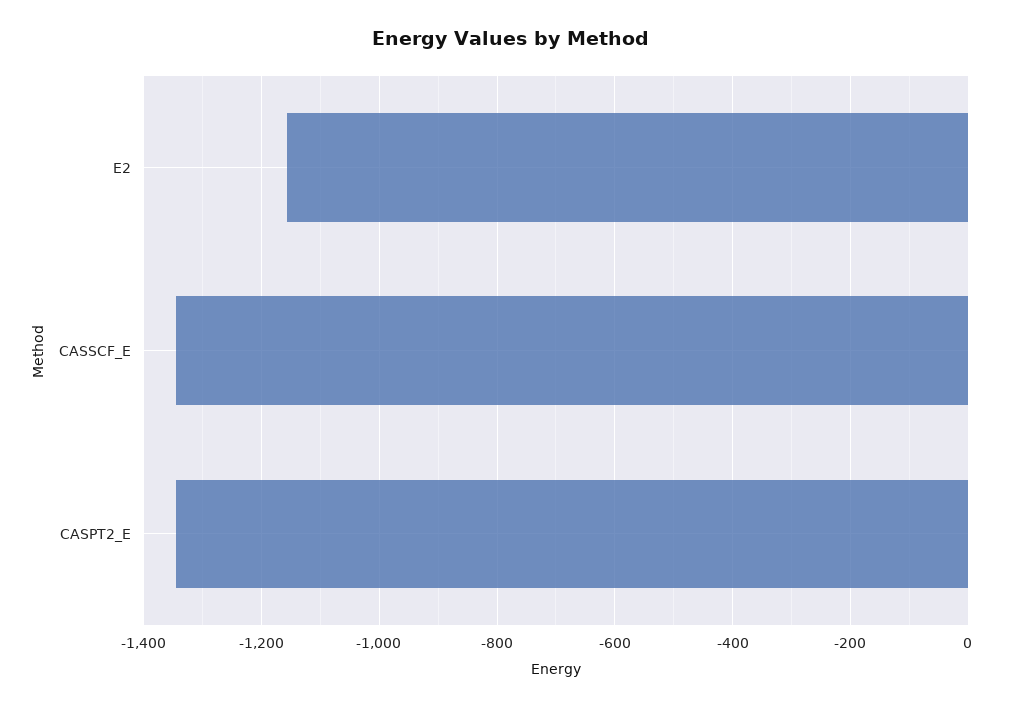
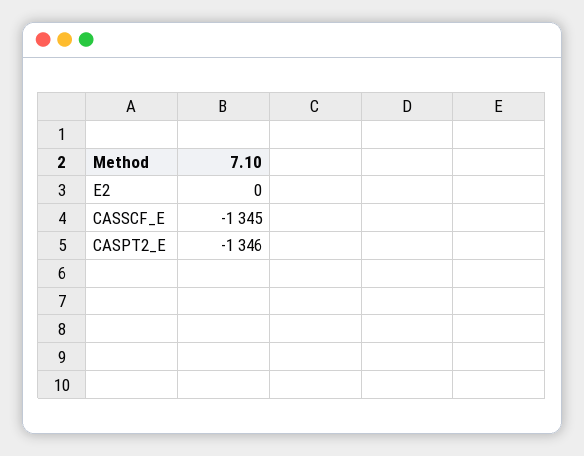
E2: -1160 -> 0

